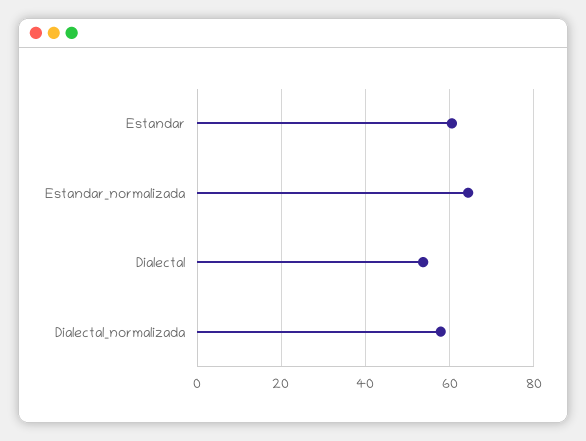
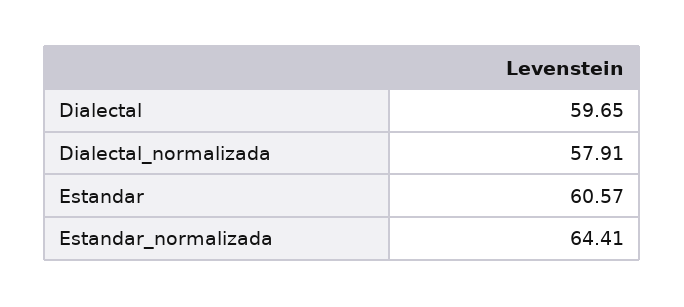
Dialectal: 54 -> 59.65

